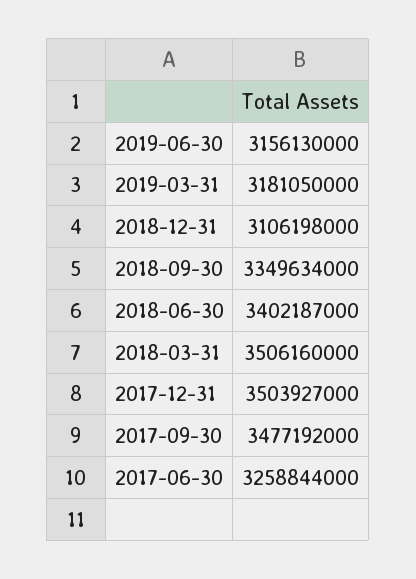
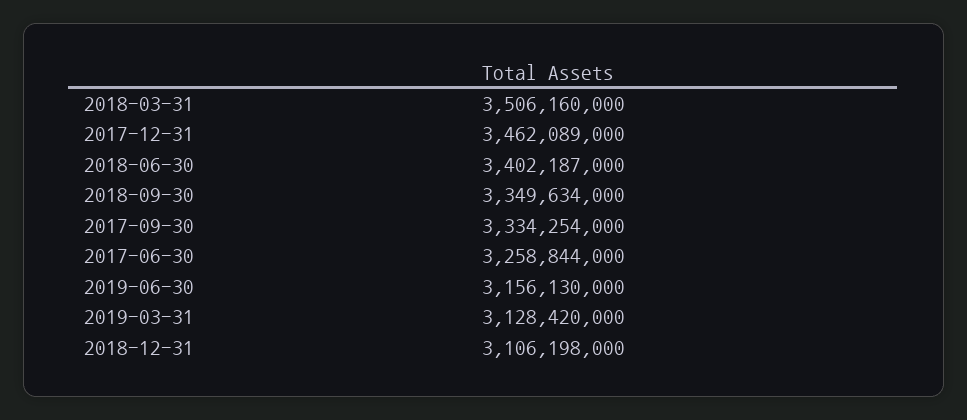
2019-03-31: 3181050000 -> 3128420000
2017-12-31: 3503927000 -> 3462089000
2017-09-30: 3477192000 -> 3334254000

